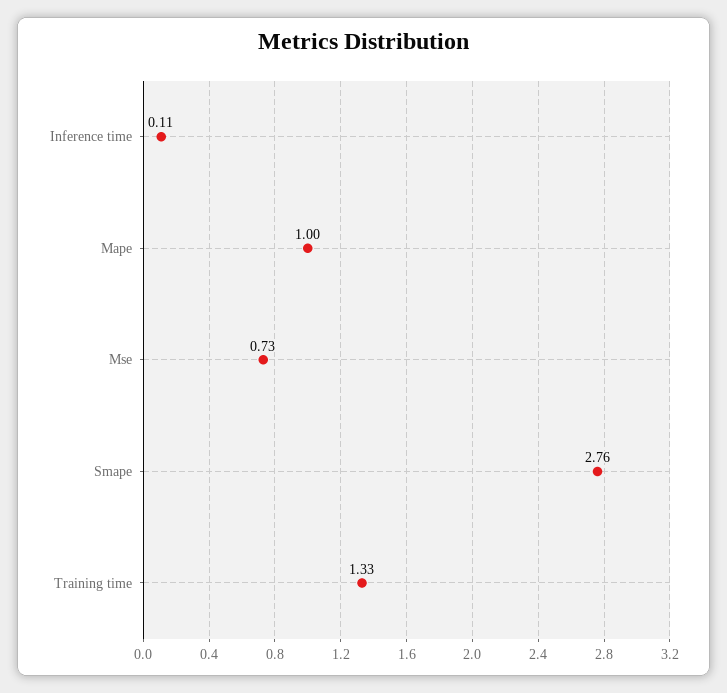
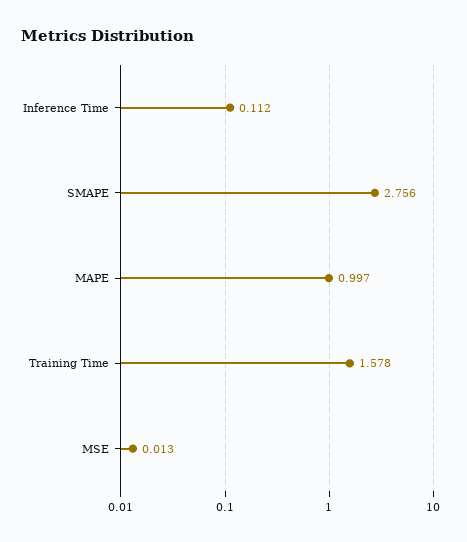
Mse: 0.73 -> 0.013
Training time: 1.33 -> 1.578

